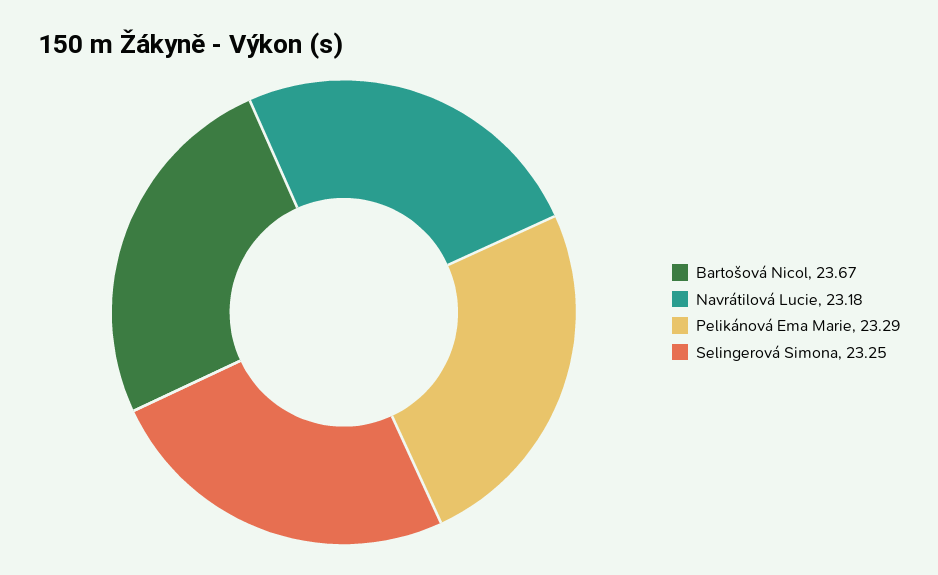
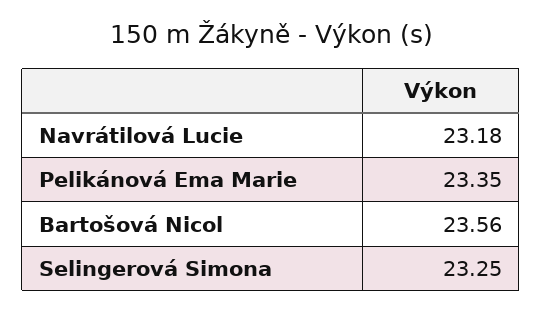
Bartošová Nicol: 23.67 -> 23.56
Pelikánová Ema Marie: 23.29 -> 23.35

